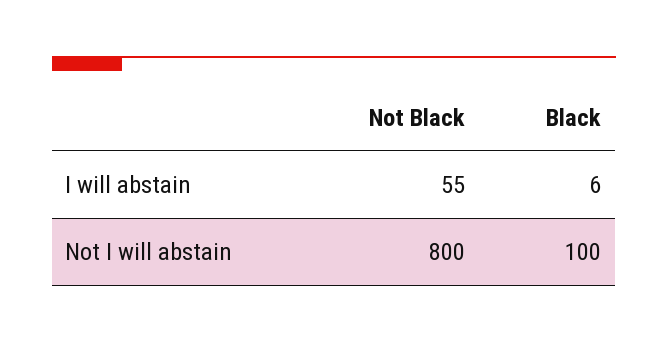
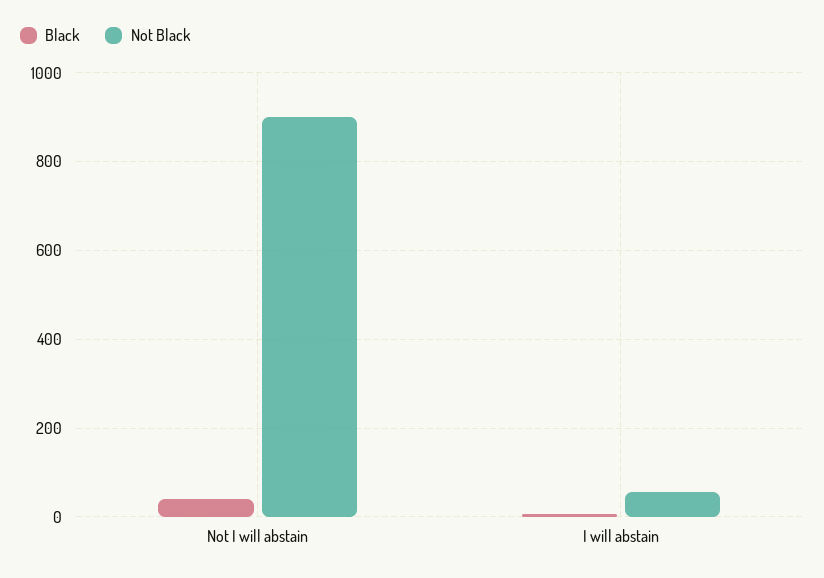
Not Black, Not I will abstain: 800 -> 900
Black, Not I will abstain: 100 -> 40

